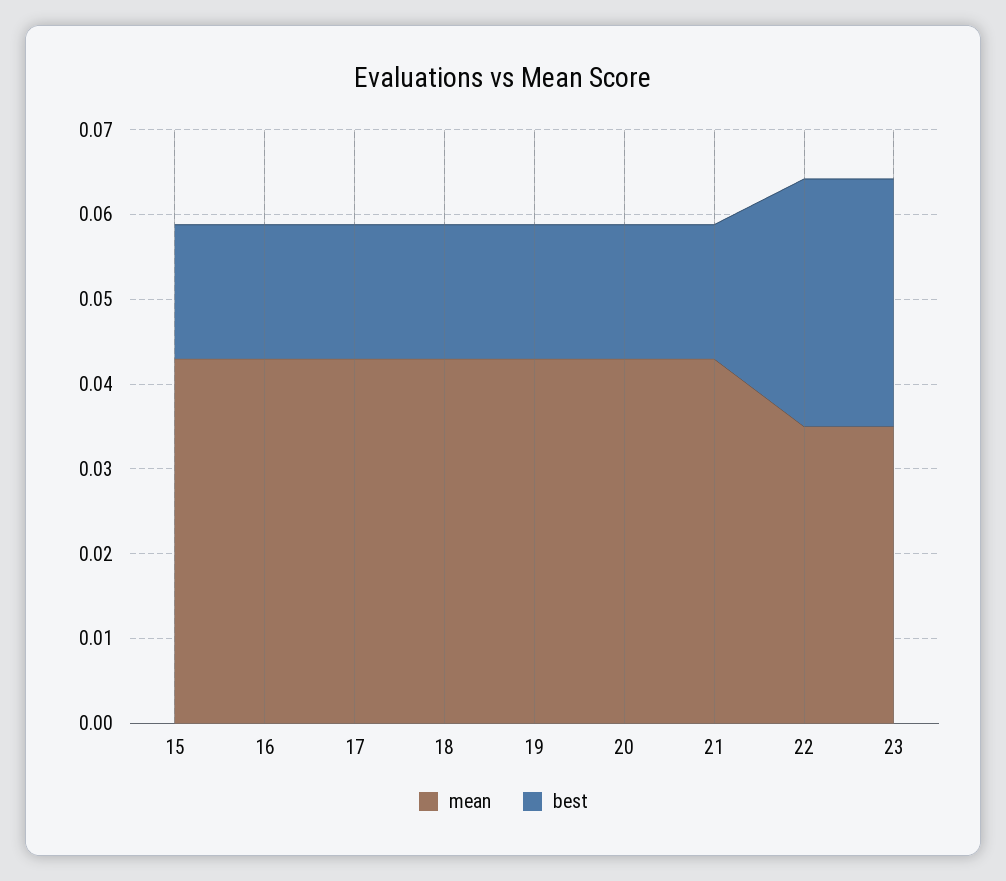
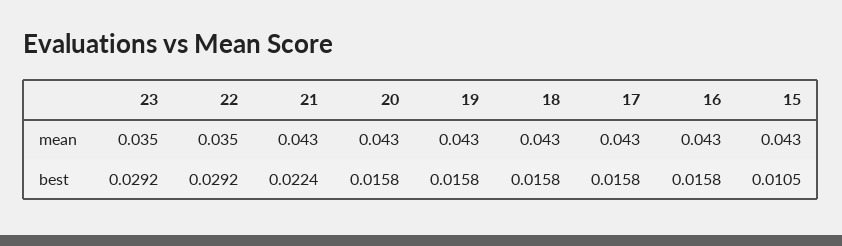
best, 15: 0.016 -> 0.0105
best, 21: 0.016 -> 0.0224

